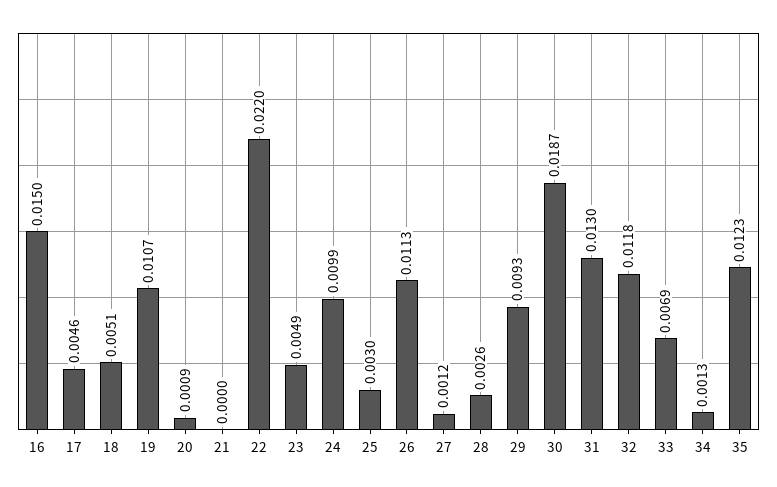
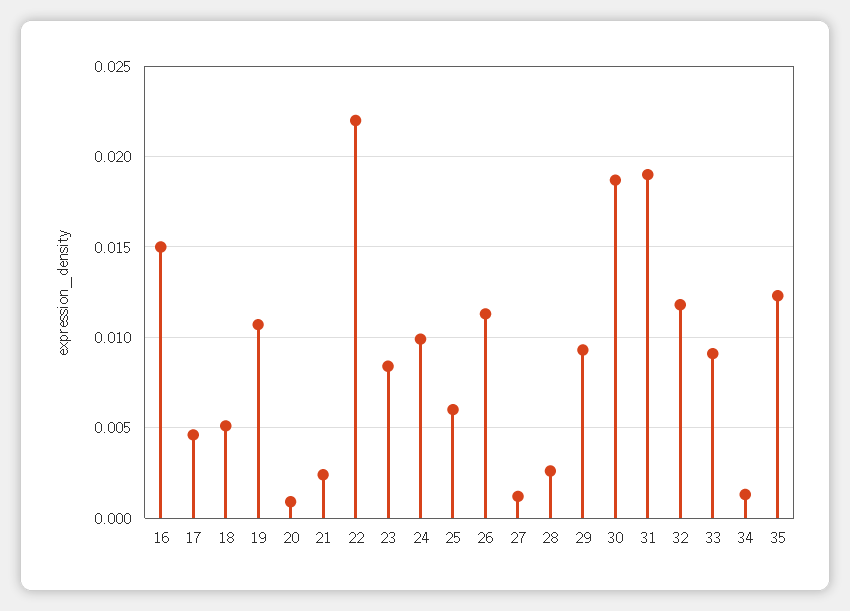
21: 0 -> 0.0025
23: 0.0049 -> 0.0085
25: 0.003 -> 0.006
31: 0.013 -> 0.019
33: 0.0069 -> 0.009

